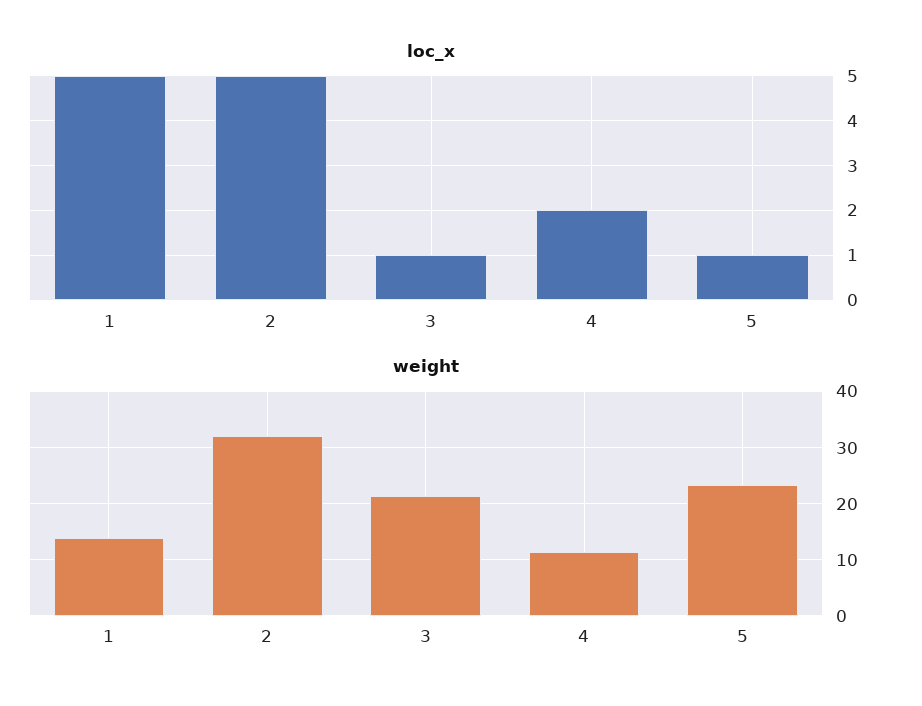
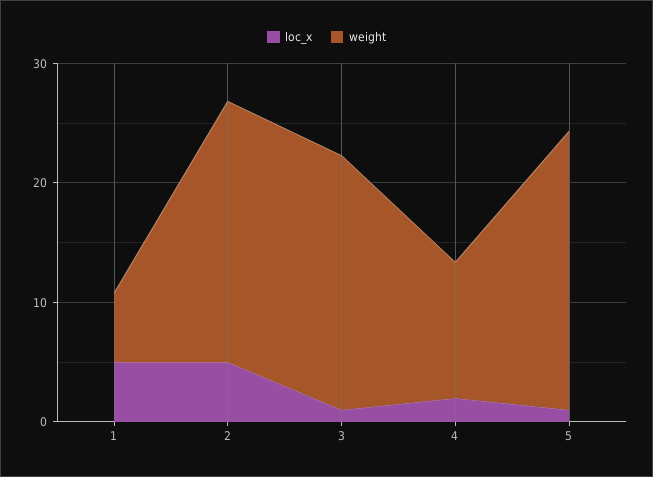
weight, 1: 14 -> 6
weight, 2: 32 -> 22

